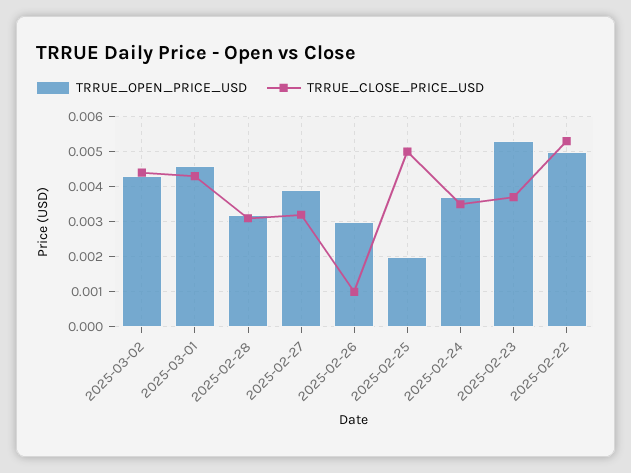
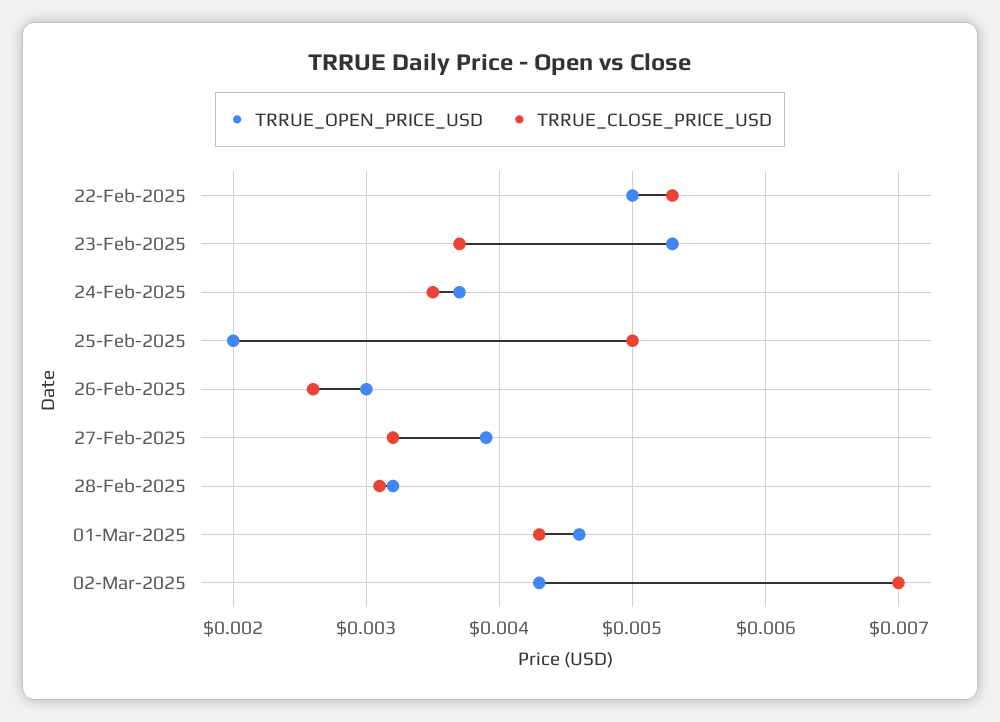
TRRUE_CLOSE_PRICE_USD, 2025-03-02: 0.0045 -> 0.007
TRRUE_CLOSE_PRICE_USD, 2025-02-26: 0.001 -> 0.0026

